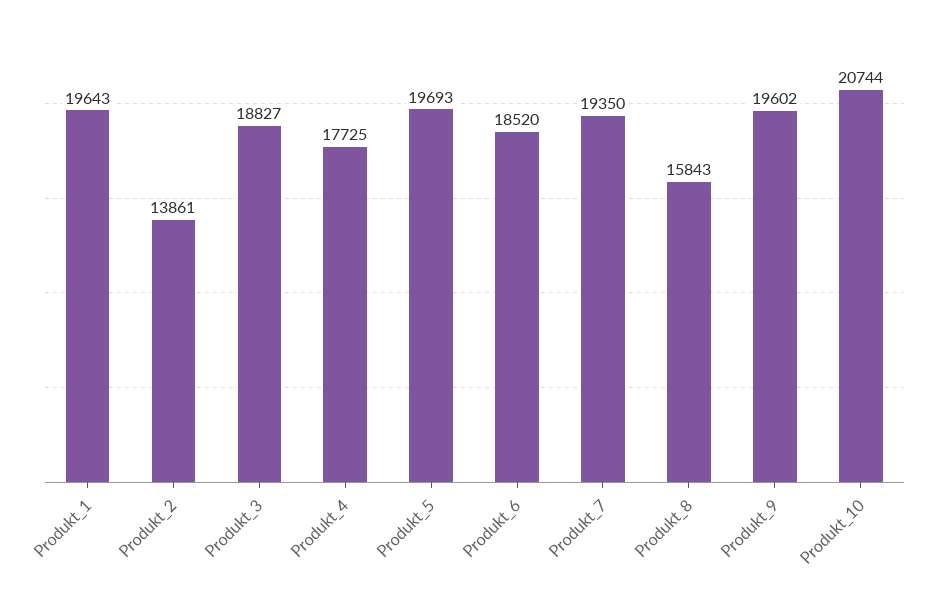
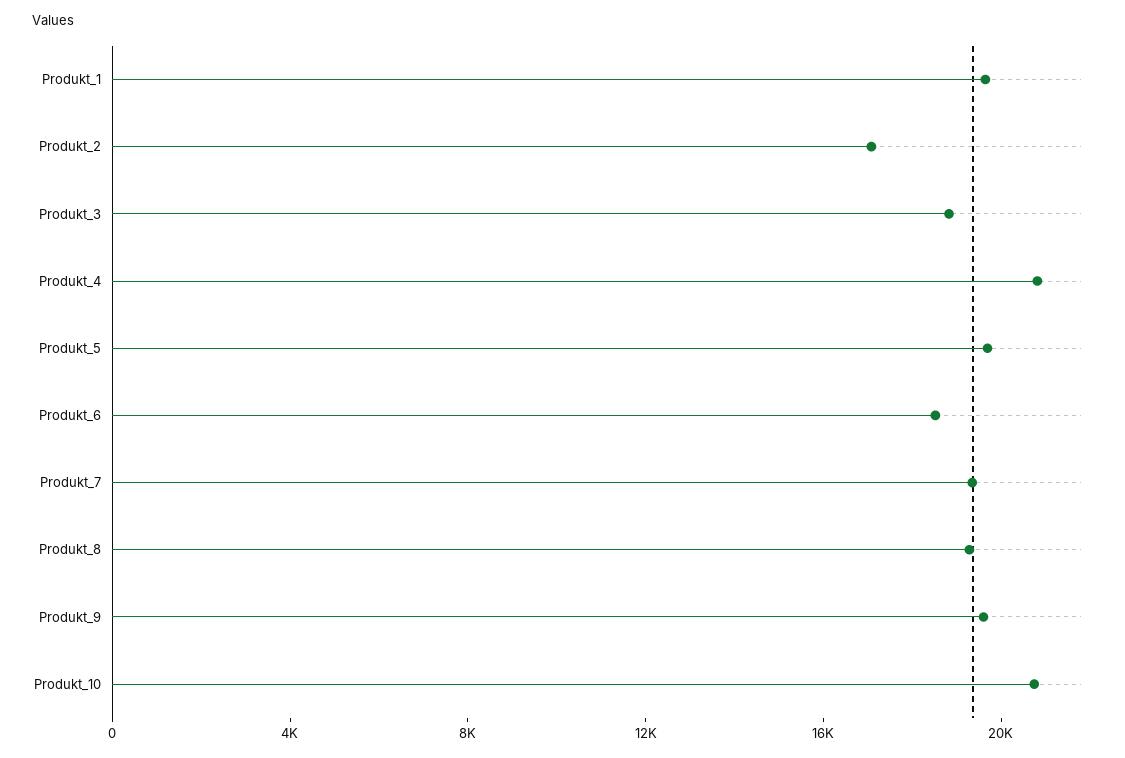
Produkt_2: 13861 -> 17000
Produkt_4: 17725 -> 21000
Produkt_8: 15843 -> 19000

